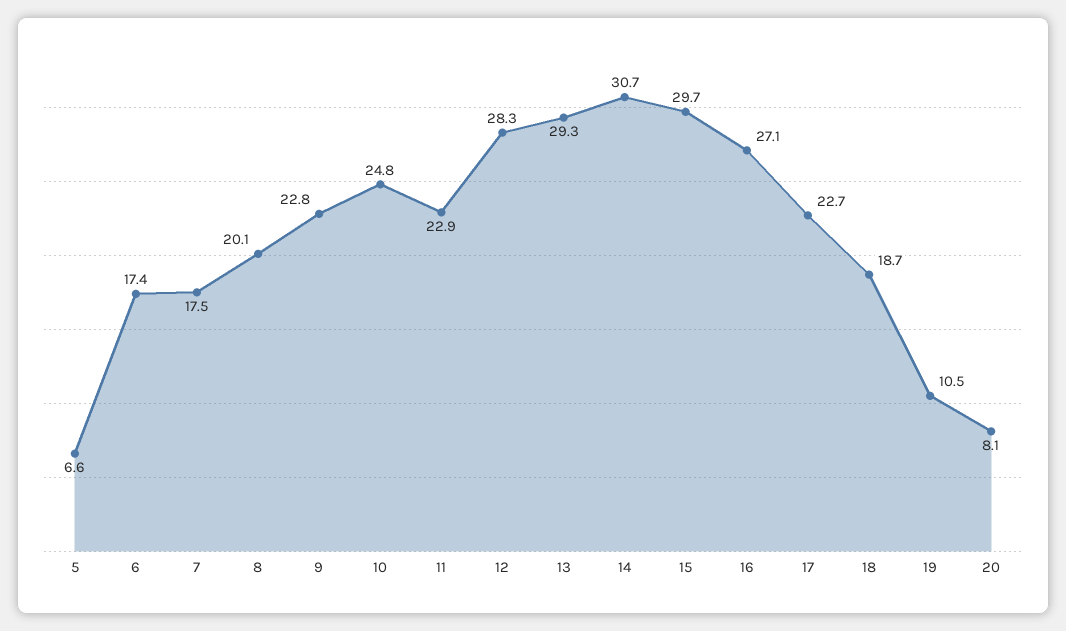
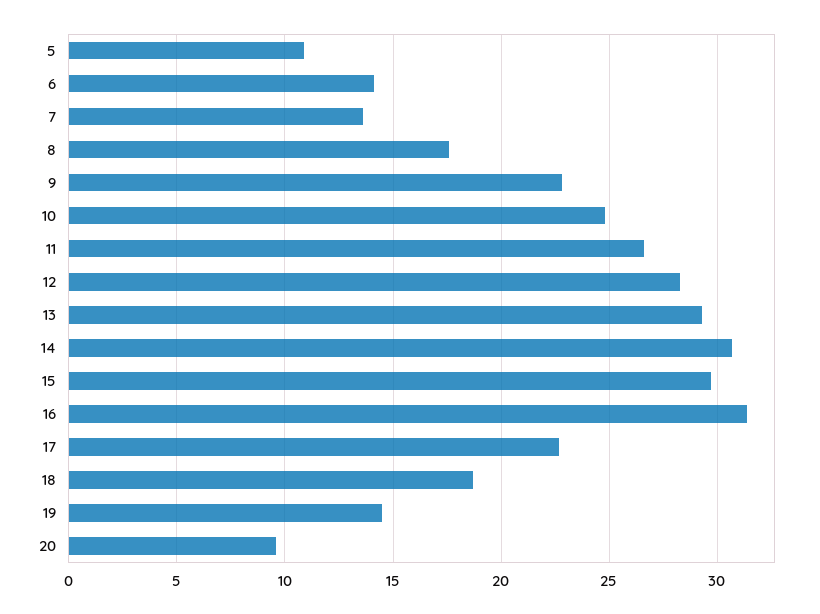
5: 6.6 -> 11
6: 17.4 -> 14
7: 17.5 -> 13.5
8: 20.1 -> 17.5
11: 22.9 -> 26.5
16: 27.1 -> 31.5
19: 10.5 -> 14.5
20: 8.1 -> 9.5

